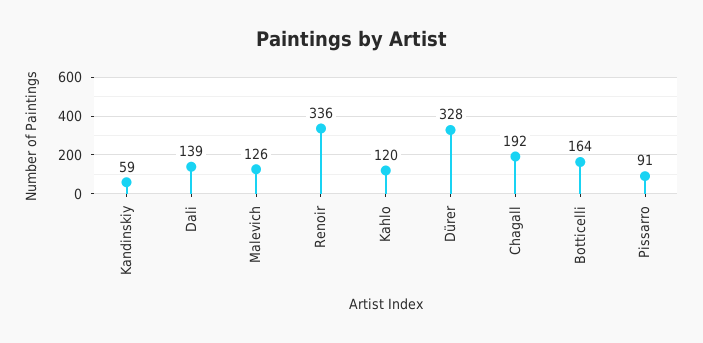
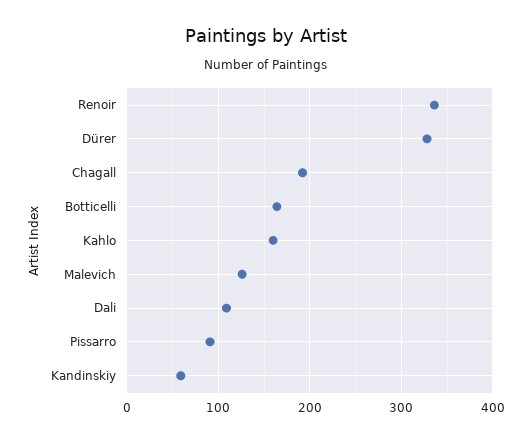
Dali: 139 -> 110
Kahlo: 120 -> 160

